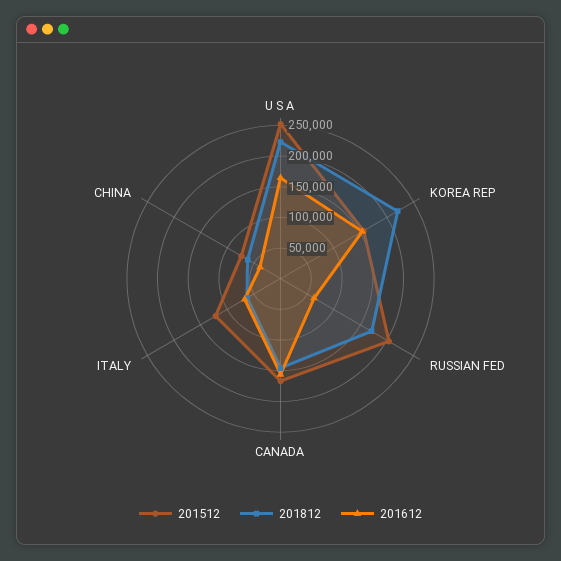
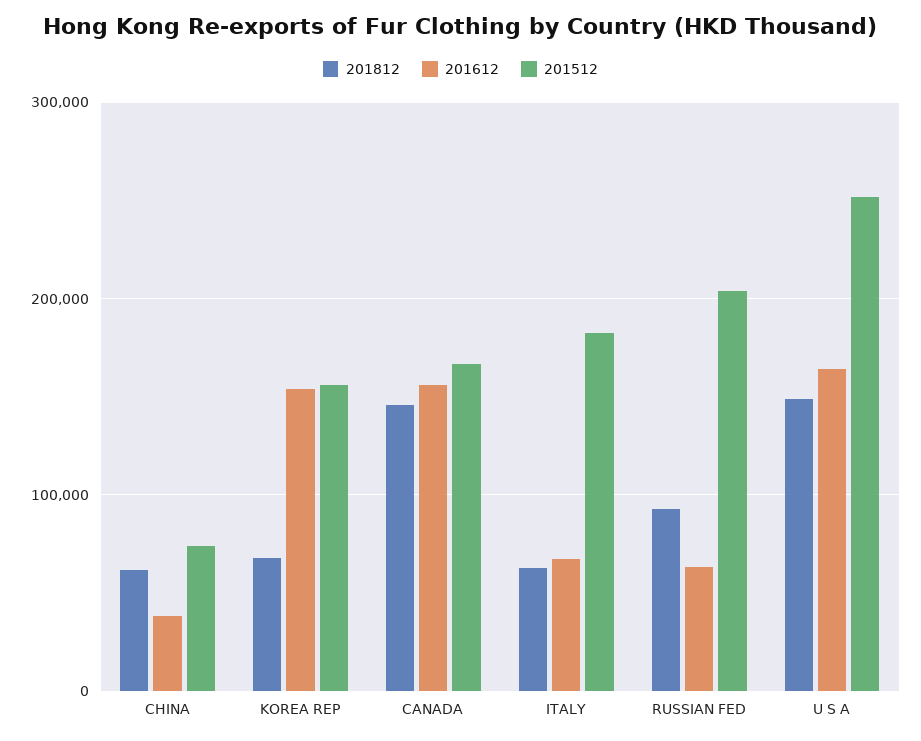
201812, U S A: 225000 -> 150000
201812, KOREA REP: 225000 -> 70000
201812, RUSSIAN FED: 175000 -> 90000
201512, ITALY: 125000 -> 180000

